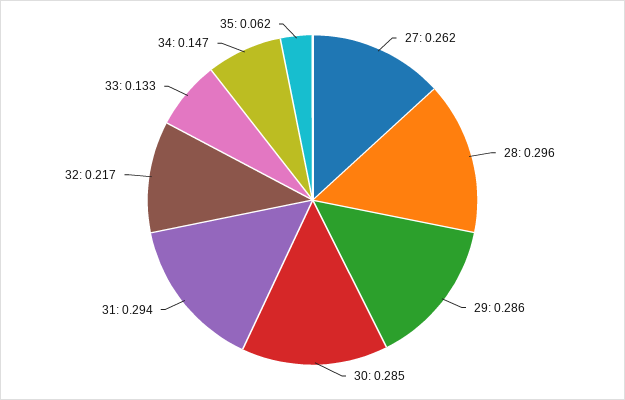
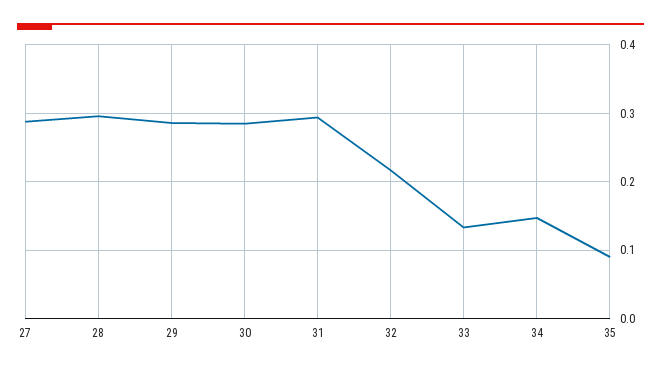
27: 0.262 -> 0.29
35: 0.062 -> 0.09

